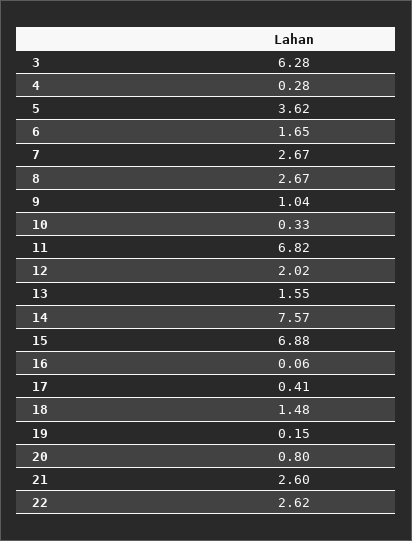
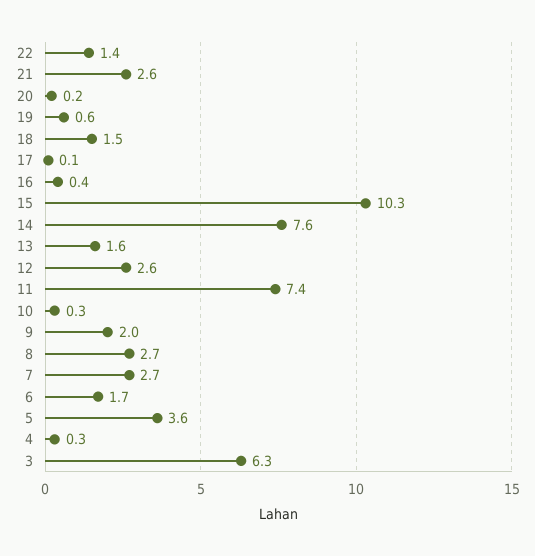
9: 1.04 -> 2
11: 6.82 -> 7.4
12: 2.02 -> 2.6
15: 6.88 -> 10.3
16: 0.06 -> 0.4
17: 0.41 -> 0.1
19: 0.15 -> 0.6
20: 0.8 -> 0.2
22: 2.62 -> 1.4

